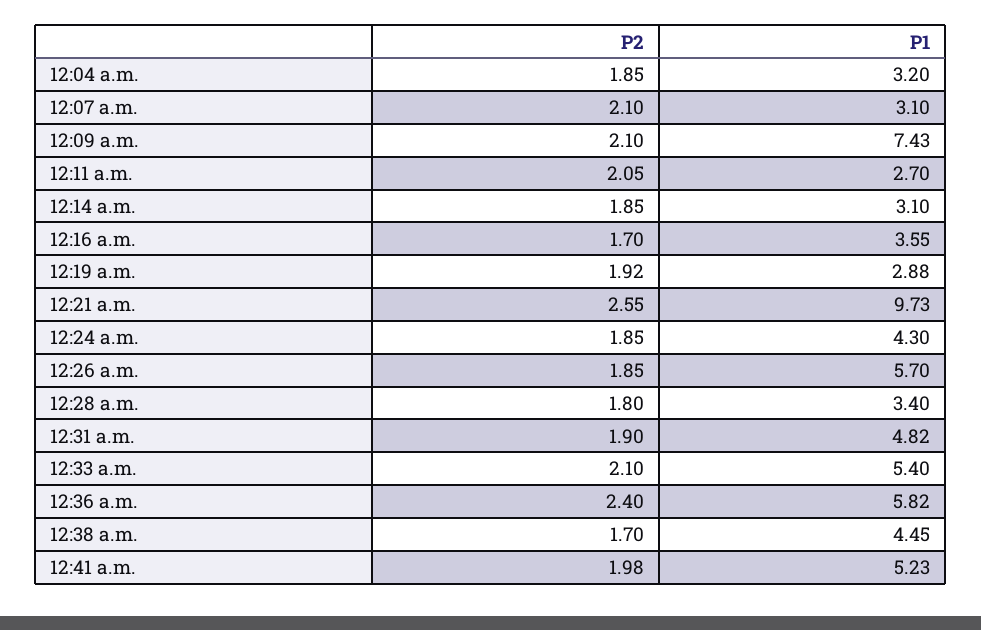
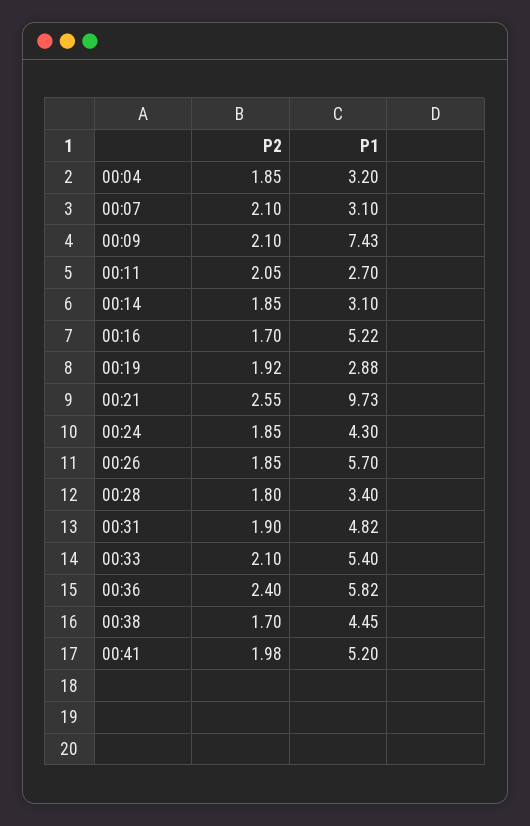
P1, 12:16 a.m.: 3.55 -> 5.22
P1, 12:41 a.m.: 5.23 -> 5.2

